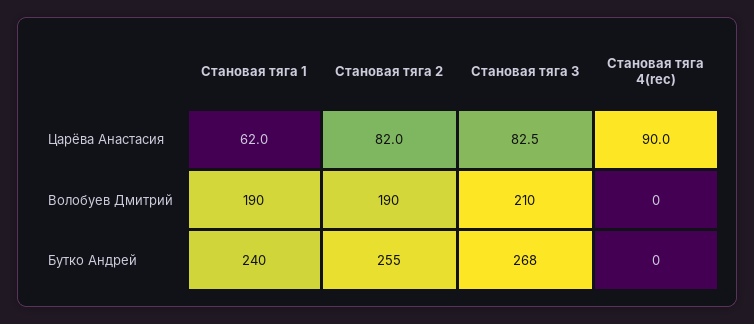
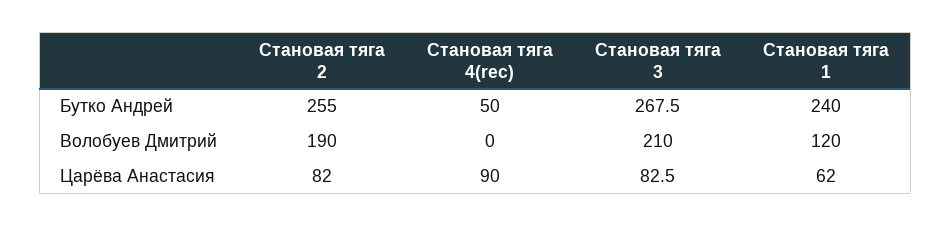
Становая тяга 1, Волобуев Дмитрий: 190 -> 120
Становая тяга 4(rec), Бутко Андрей: 0 -> 50

